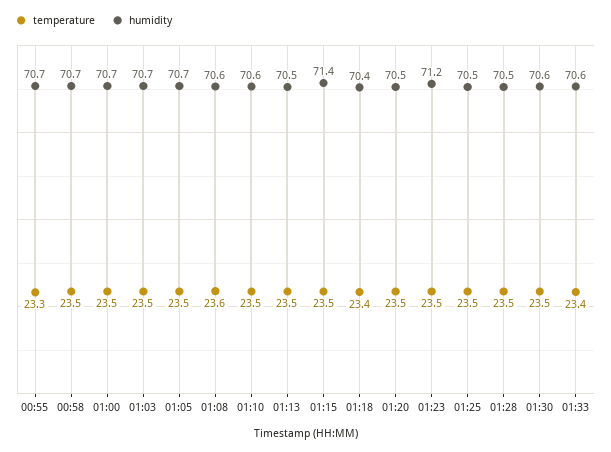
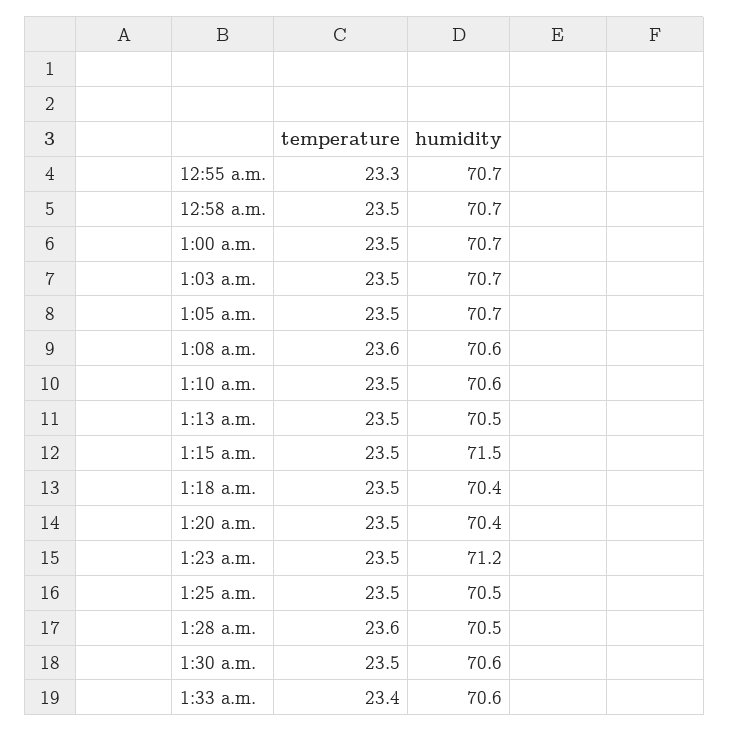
humidity, 01:15: 71.4 -> 71.5
temperature, 01:18: 23.4 -> 23.5
humidity, 01:20: 70.5 -> 70.4
temperature, 01:28: 23.5 -> 23.6

